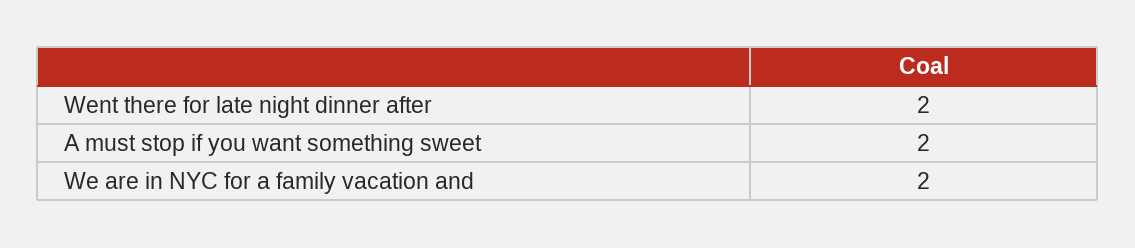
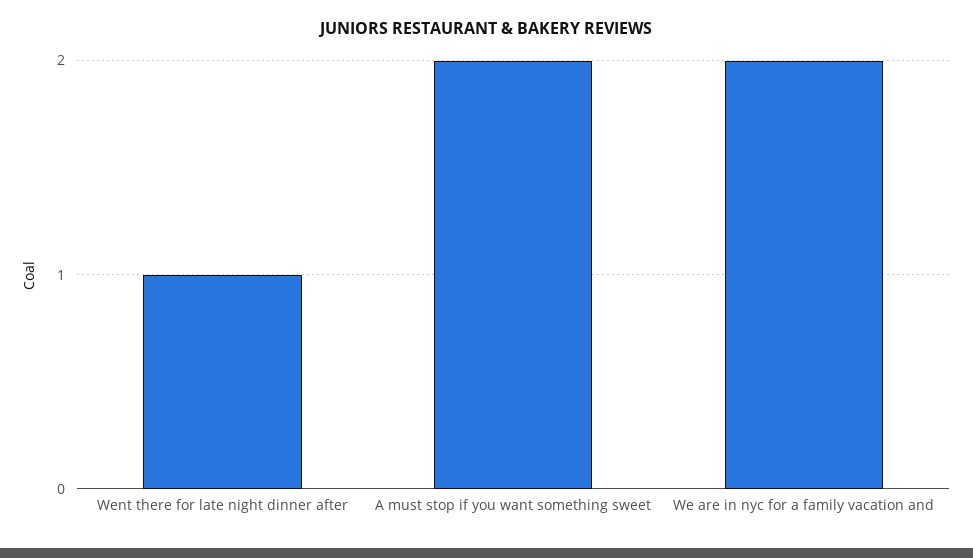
Went there for late night dinner after: 2 -> 1

